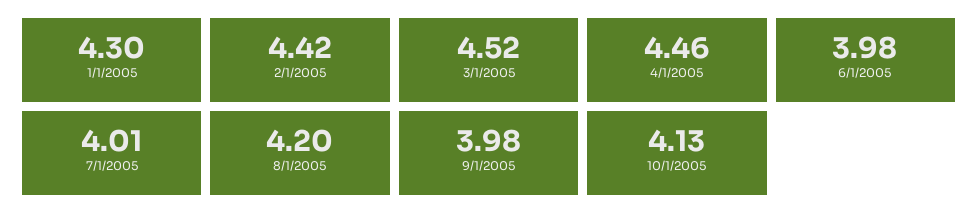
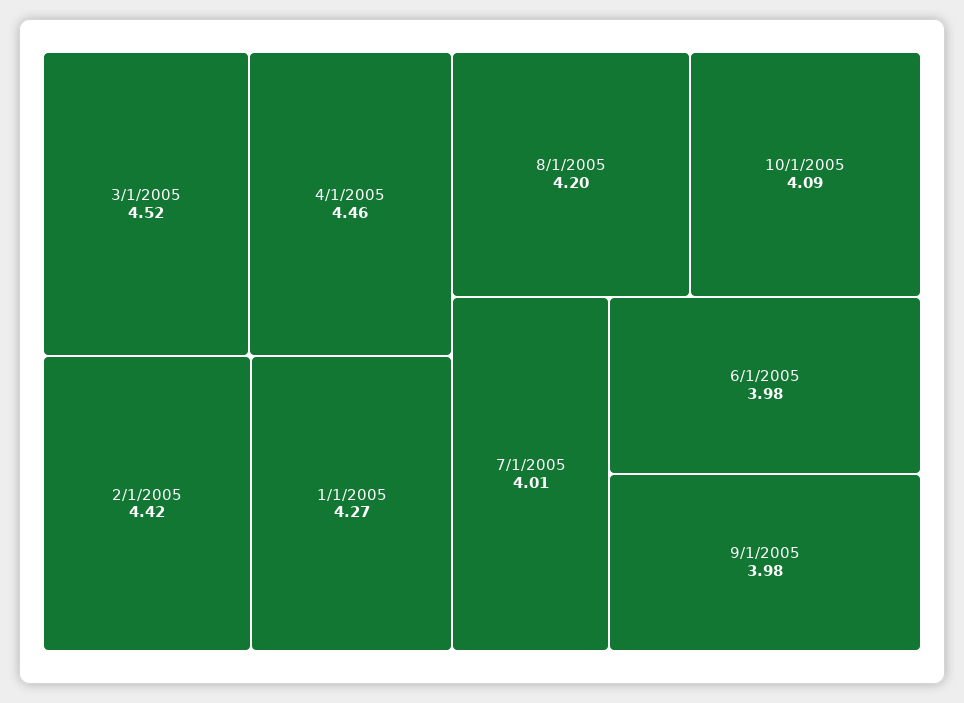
1/1/2005: 4.3 -> 4.27
10/1/2005: 4.13 -> 4.09

